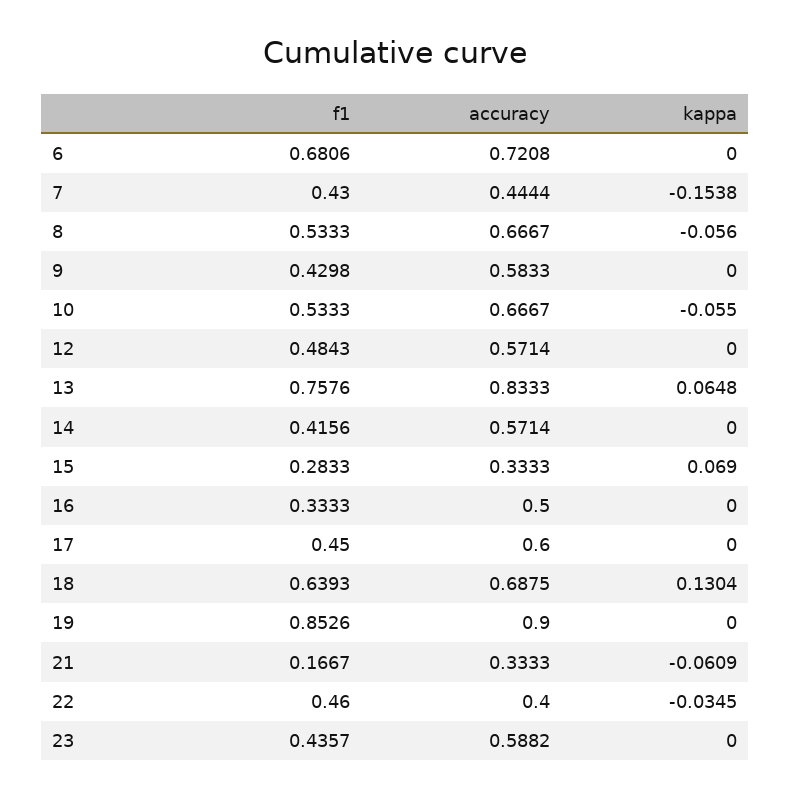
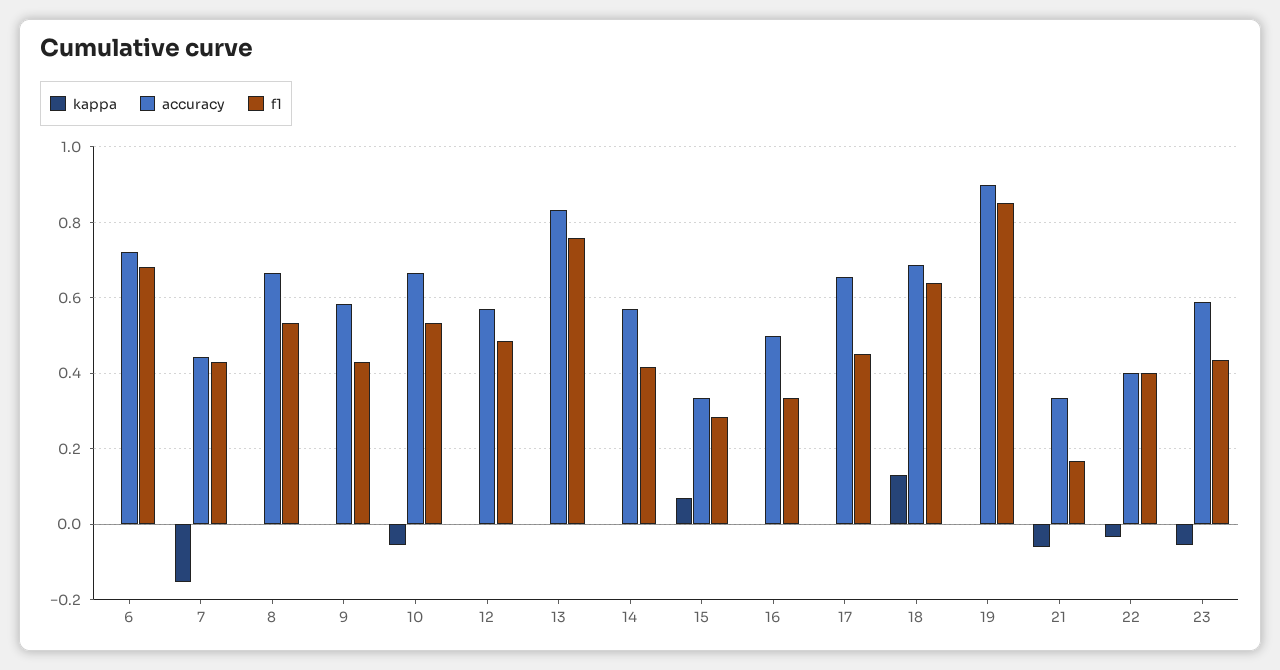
kappa, 8: -0.056 -> 0
kappa, 13: 0.0648 -> 0
accuracy, 17: 0.6 -> 0.66
f1, 22: 0.46 -> 0.4
kappa, 23: 0 -> -0.06

